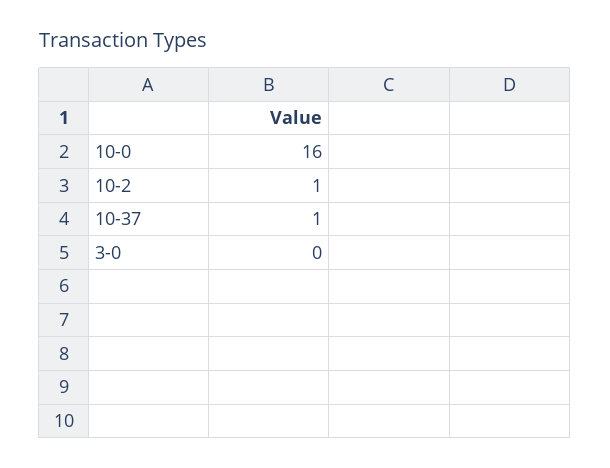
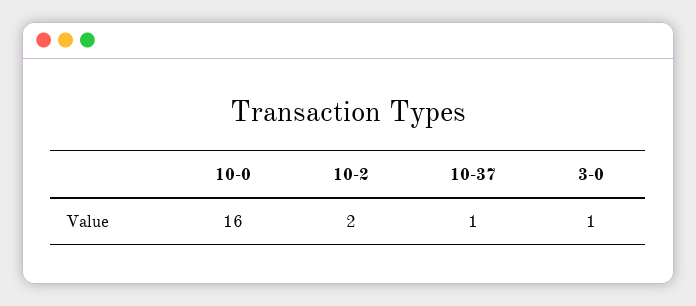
10-2: 1 -> 2
3-0: 0 -> 1

